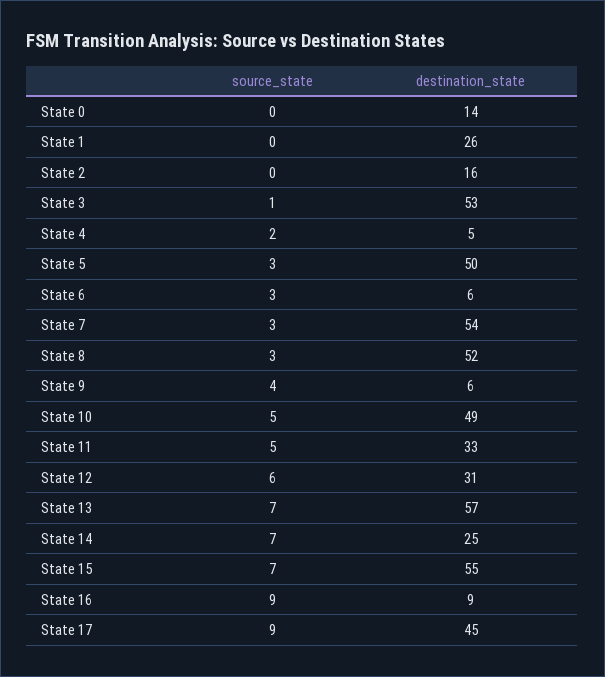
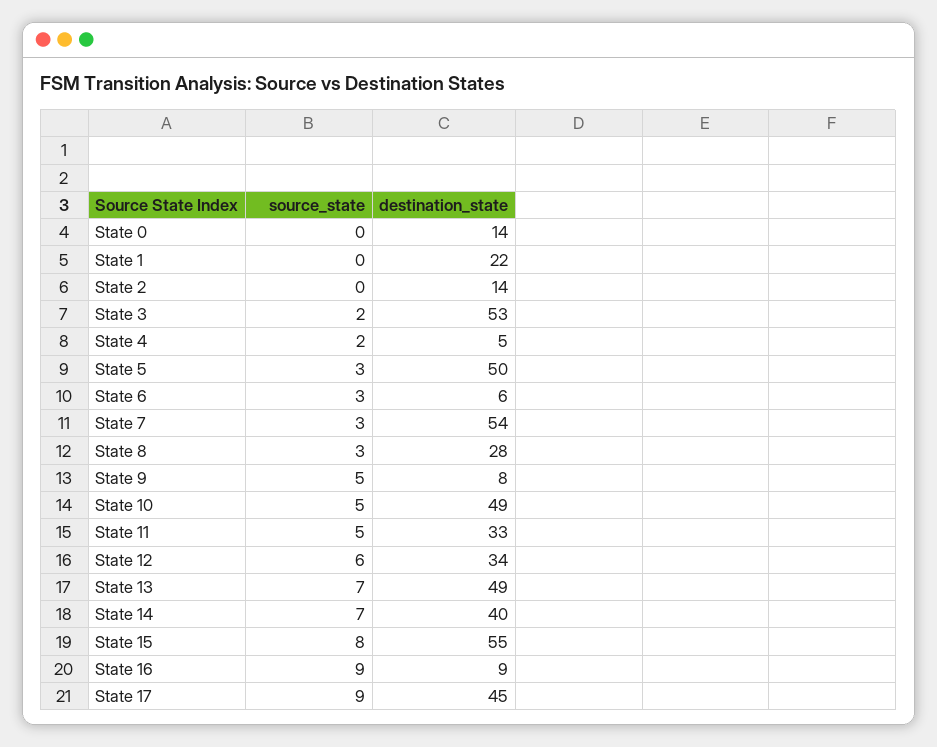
destination_state, State 1: 26 -> 22
destination_state, State 2: 16 -> 14
source_state, State 3: 1 -> 2
destination_state, State 8: 52 -> 28
source_state, State 9: 4 -> 5
destination_state, State 9: 6 -> 8
destination_state, State 12: 31 -> 34
destination_state, State 13: 57 -> 49
destination_state, State 14: 25 -> 40
source_state, State 15: 7 -> 8

